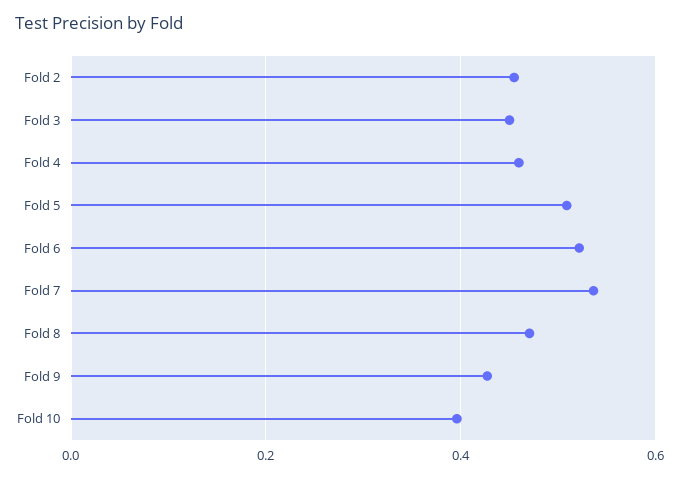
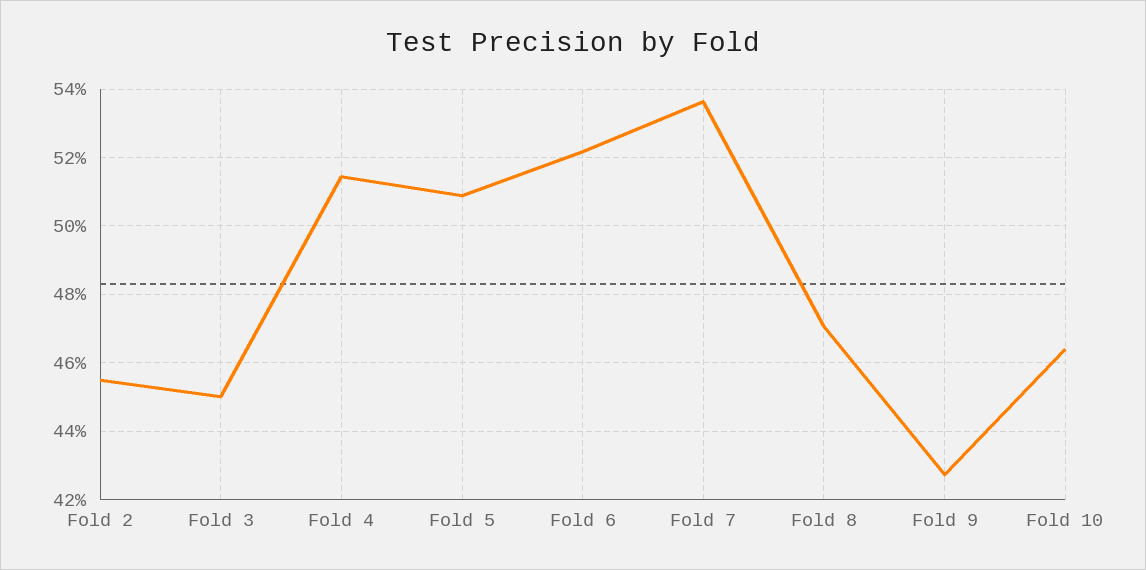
Fold 4: 0.46 -> 0.514
Fold 10: 0.4 -> 0.464

